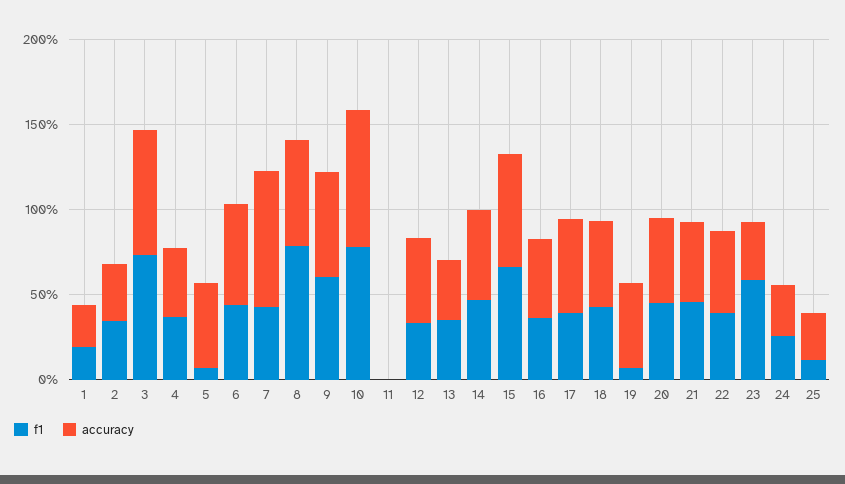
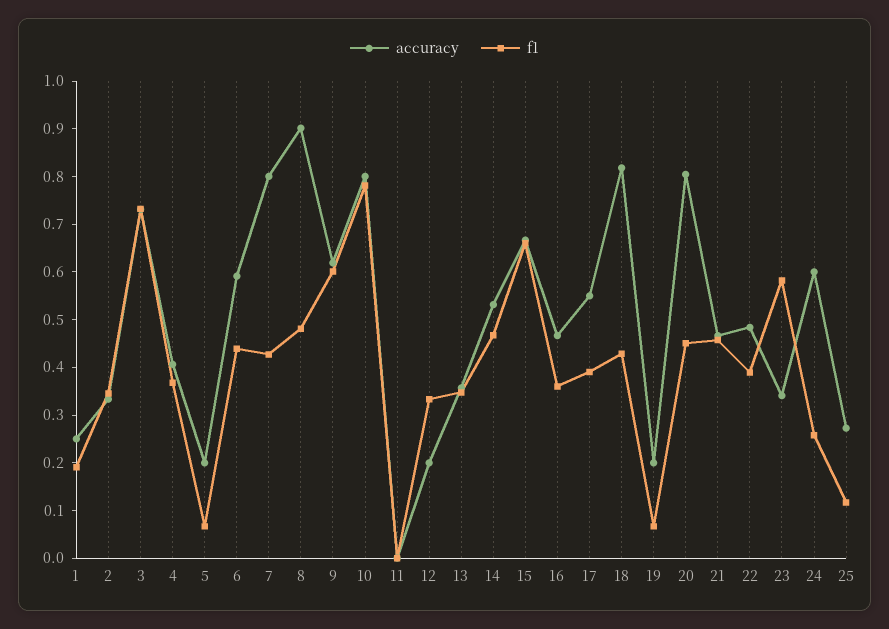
accuracy, 5: 0.5 -> 0.2
f1, 8: 0.8 -> 0.48
accuracy, 8: 0.6 -> 0.9
accuracy, 12: 0.5 -> 0.2
accuracy, 18: 0.5 -> 0.82
accuracy, 19: 0.5 -> 0.2
accuracy, 20: 0.5 -> 0.8
accuracy, 24: 0.3 -> 0.6

